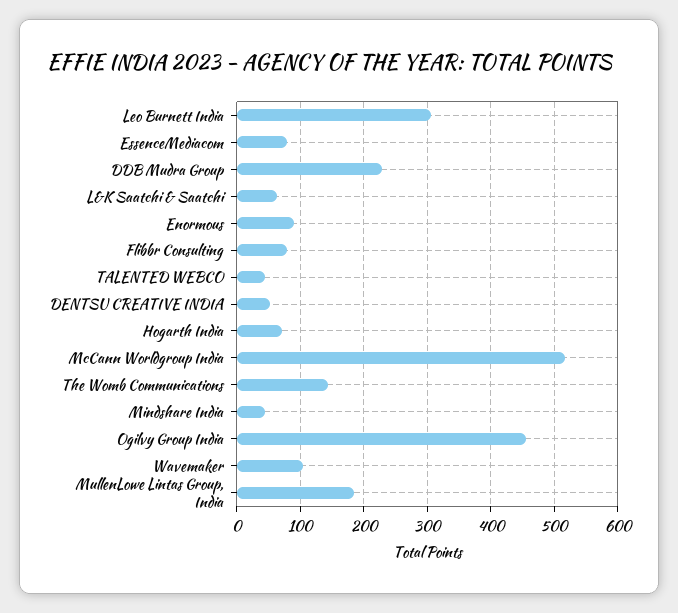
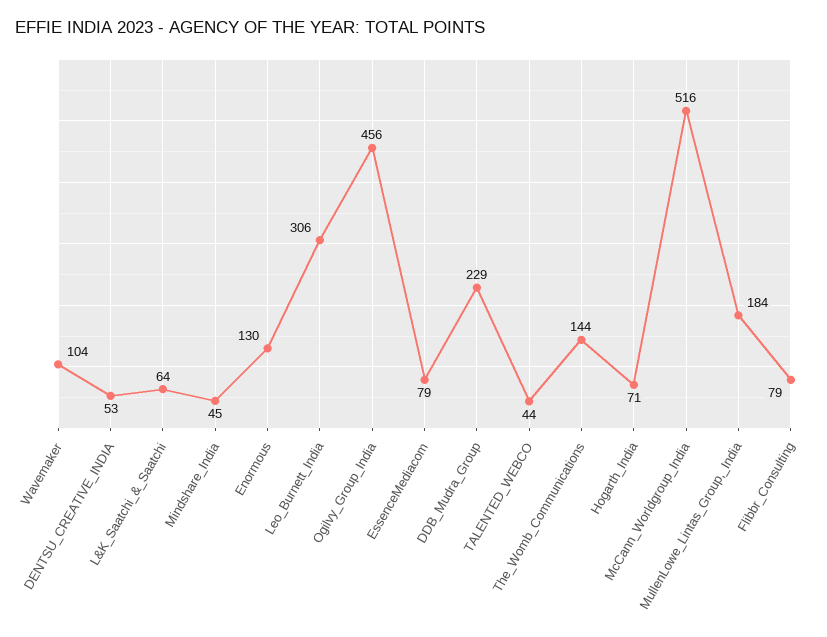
Enormous: 90 -> 130

